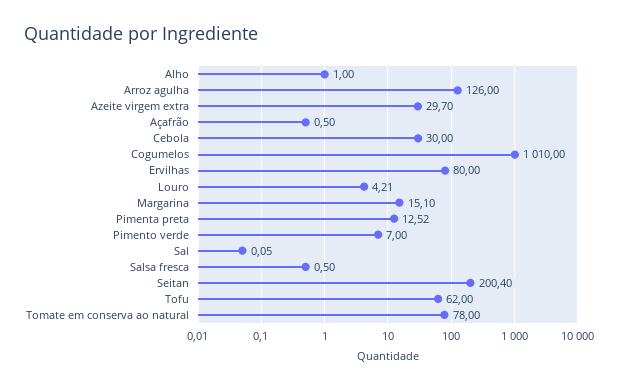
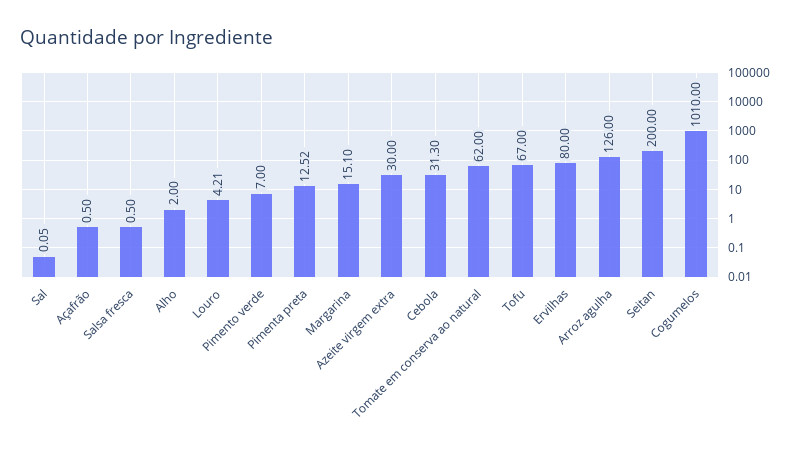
Alho: 1 -> 2
Azeite virgem extra: 29.7 -> 30
Cebola: 30 -> 31.3
Seitan: 200.4 -> 200
Tofu: 62 -> 67
Tomate em conserva ao natural: 78 -> 62

